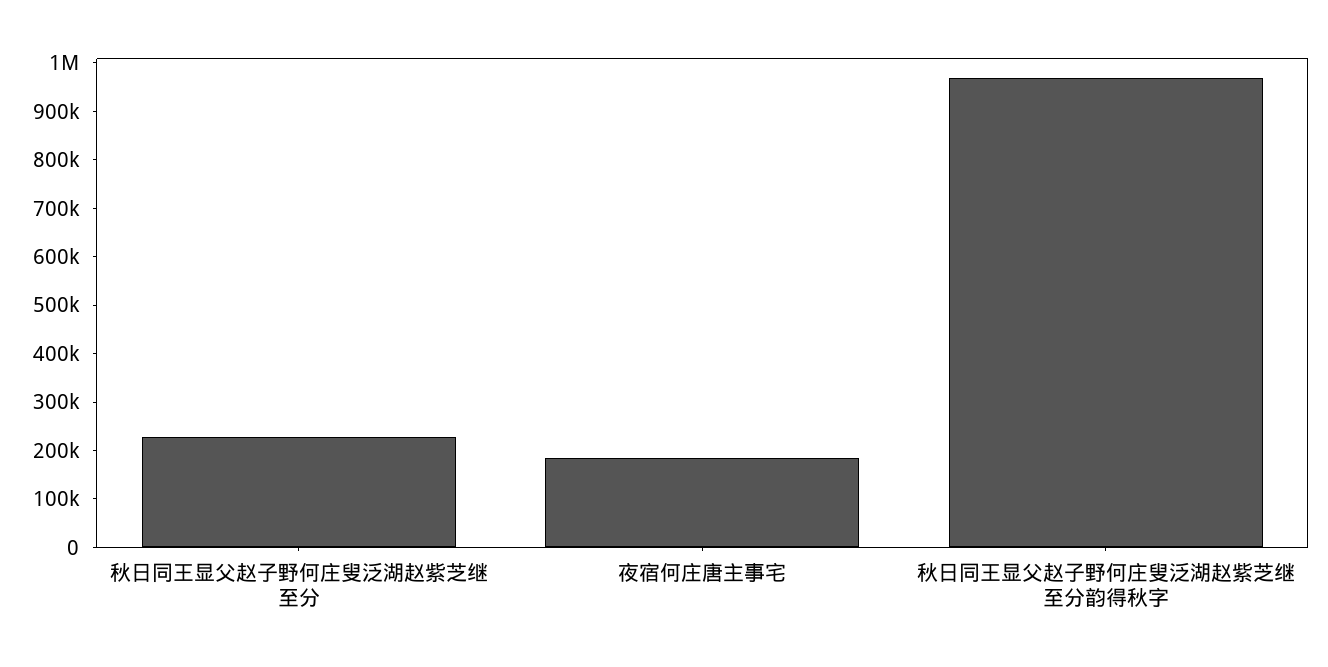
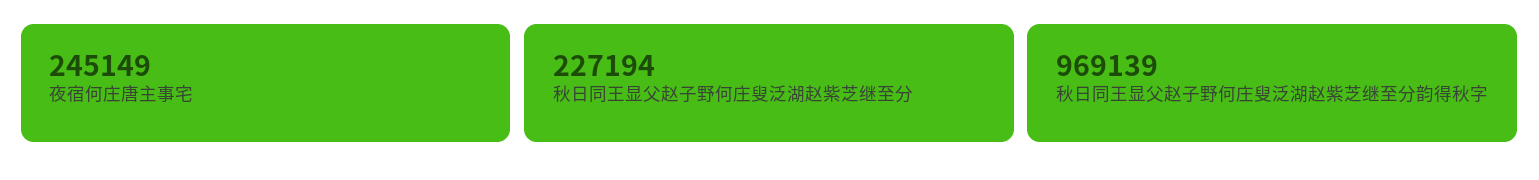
夜宿何庄唐主事宅: 180000 -> 245149

